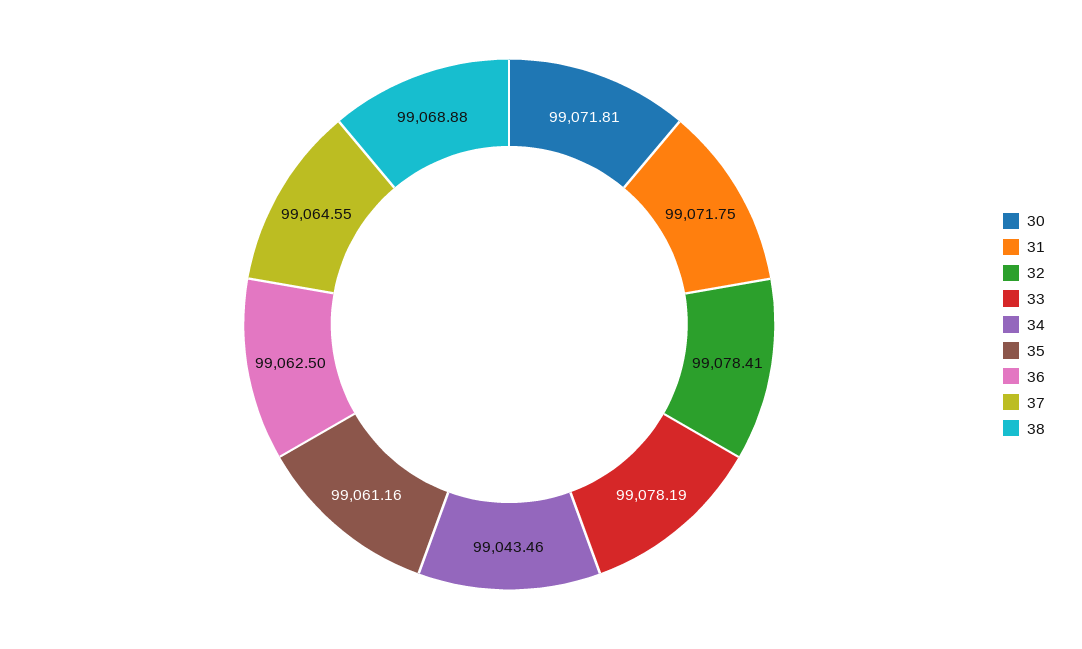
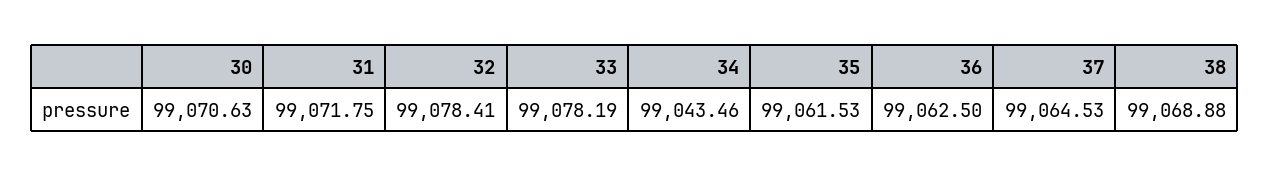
30: 99071.81 -> 99070.63
35: 99061.16 -> 99061.53
37: 99064.55 -> 99064.53

